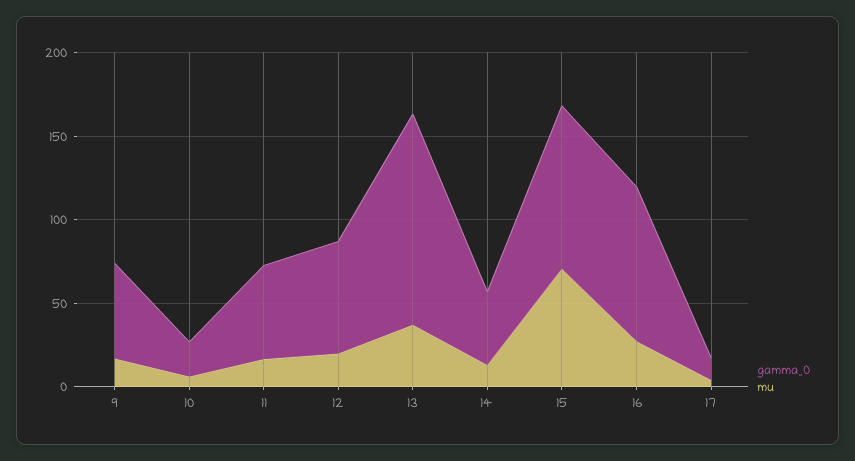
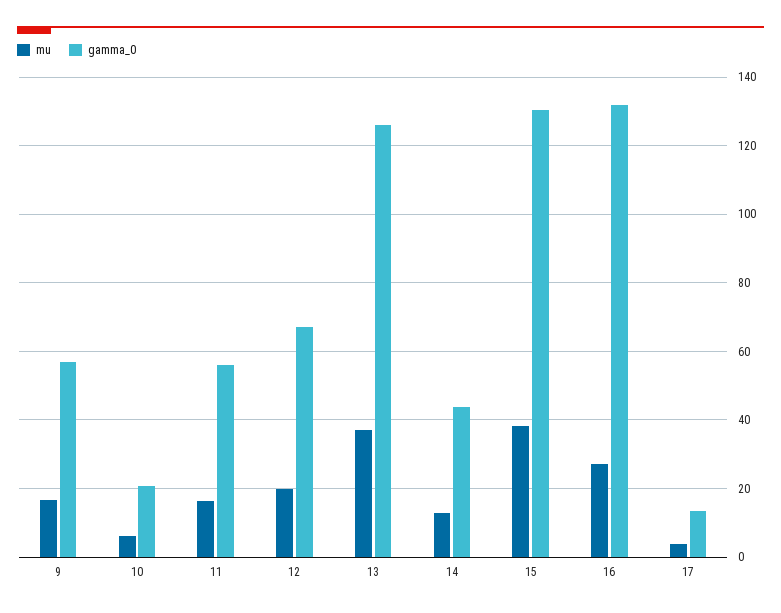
gamma_0, 15: 100 -> 130
mu, 15: 70 -> 38
gamma_0, 16: 90 -> 132

